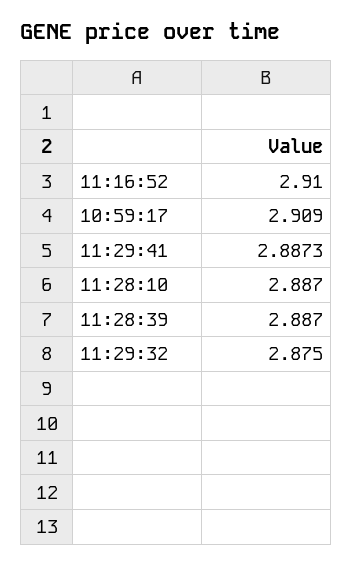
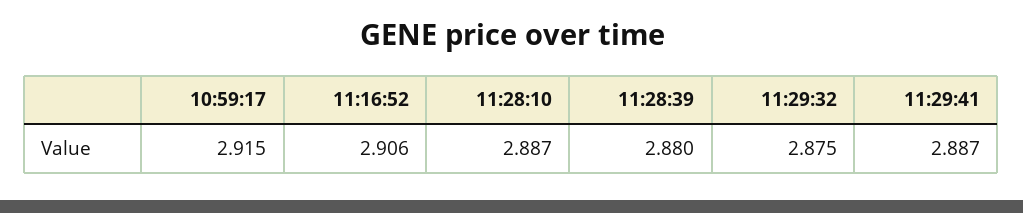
11:16:52: 2.91 -> 2.906
10:59:17: 2.909 -> 2.915
11:28:39: 2.887 -> 2.88

